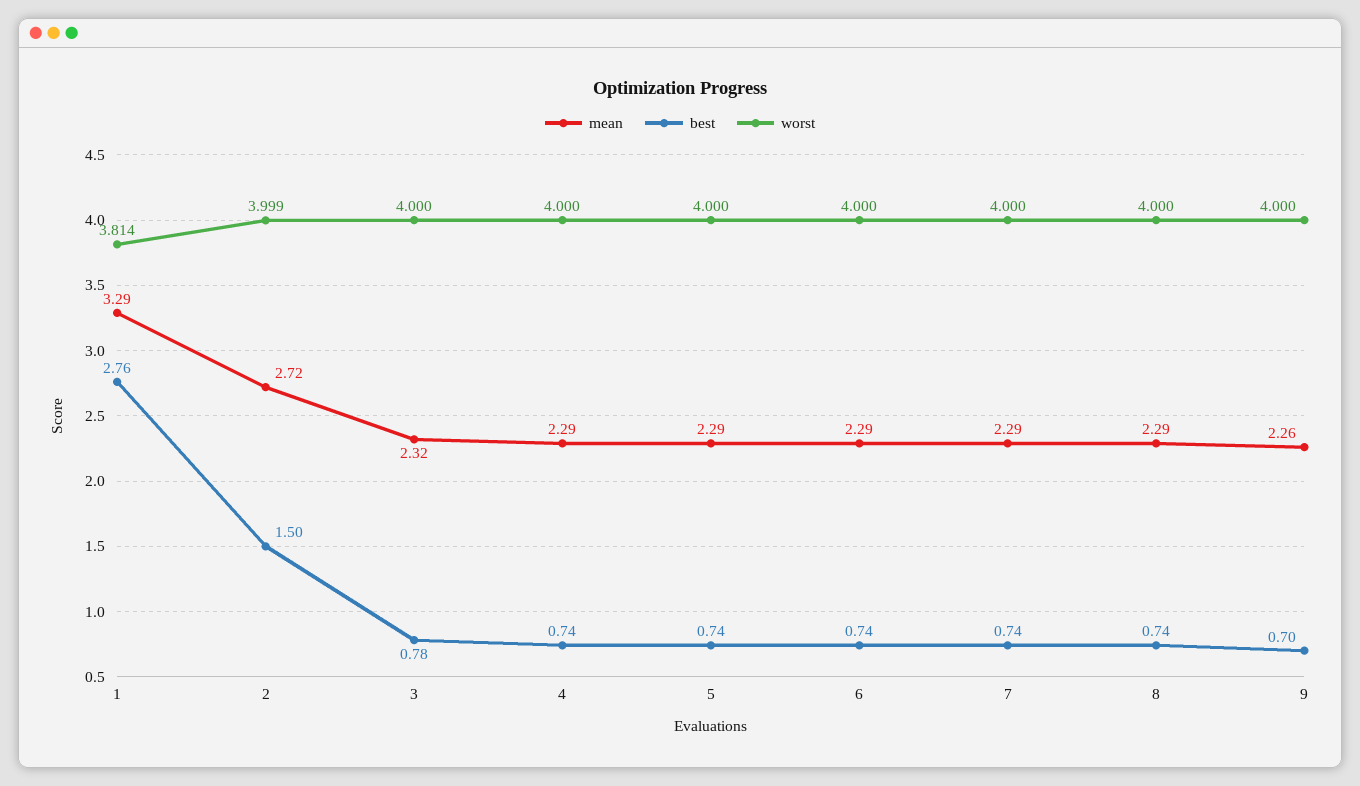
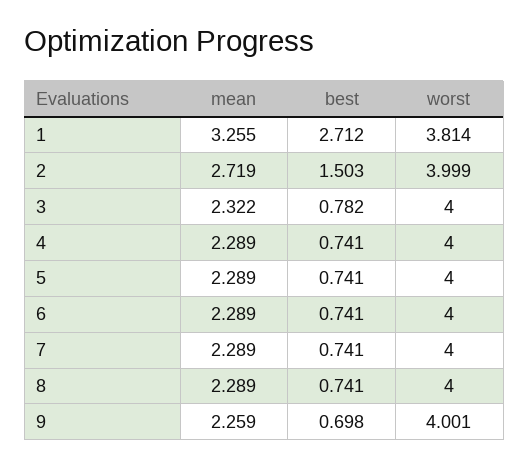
mean, 1: 3.29 -> 3.255
best, 1: 2.76 -> 2.712
worst, 9: 4 -> 4.001

